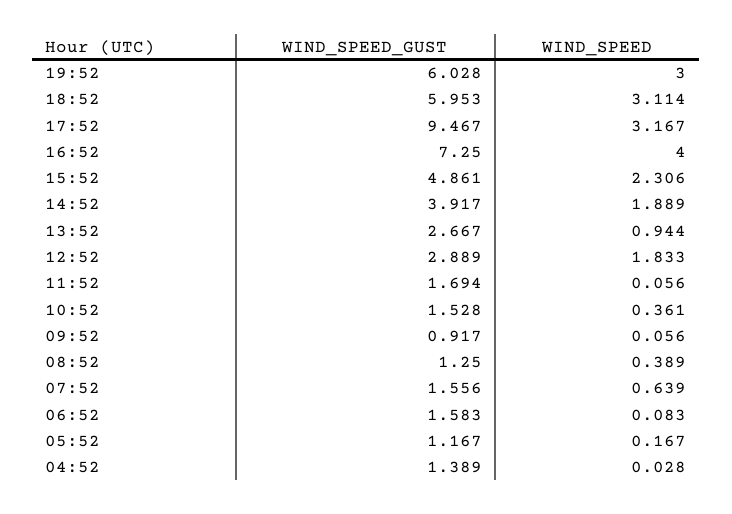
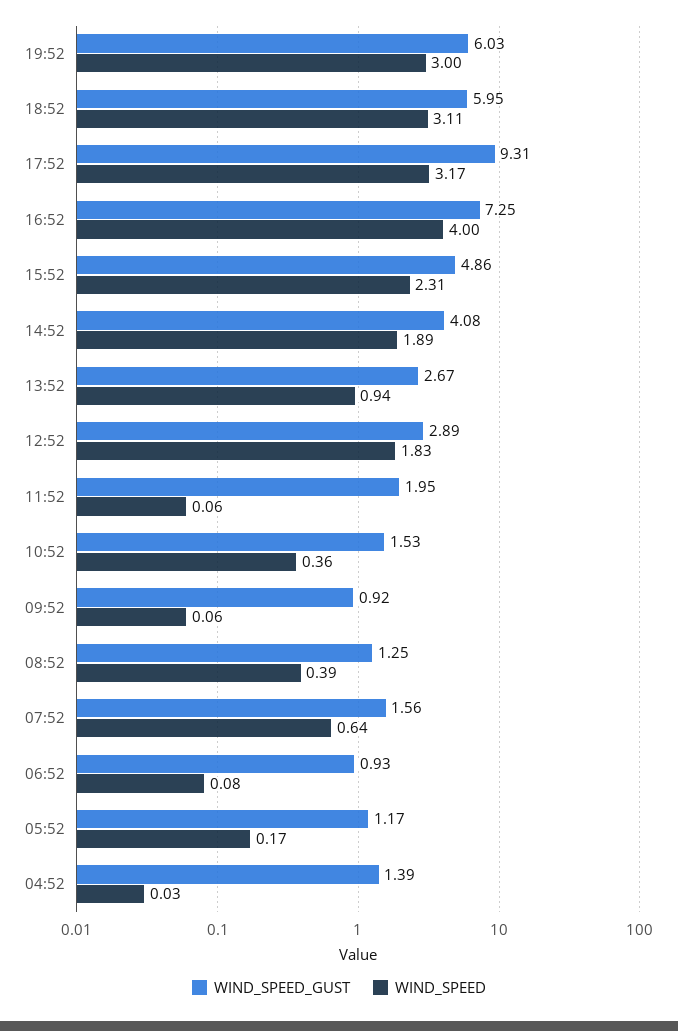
WIND_SPEED_GUST, 17:52: 9.467 -> 9.31
WIND_SPEED_GUST, 14:52: 3.917 -> 4.08
WIND_SPEED_GUST, 11:52: 1.694 -> 1.95
WIND_SPEED_GUST, 06:52: 1.583 -> 0.93

